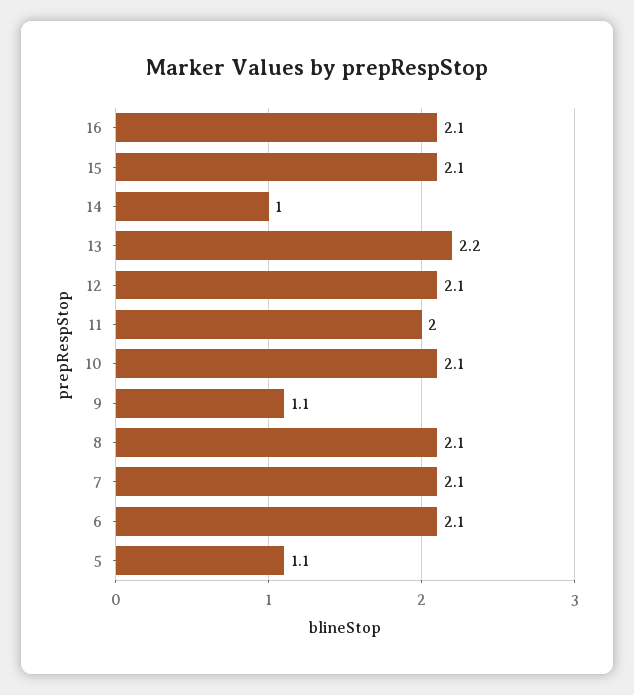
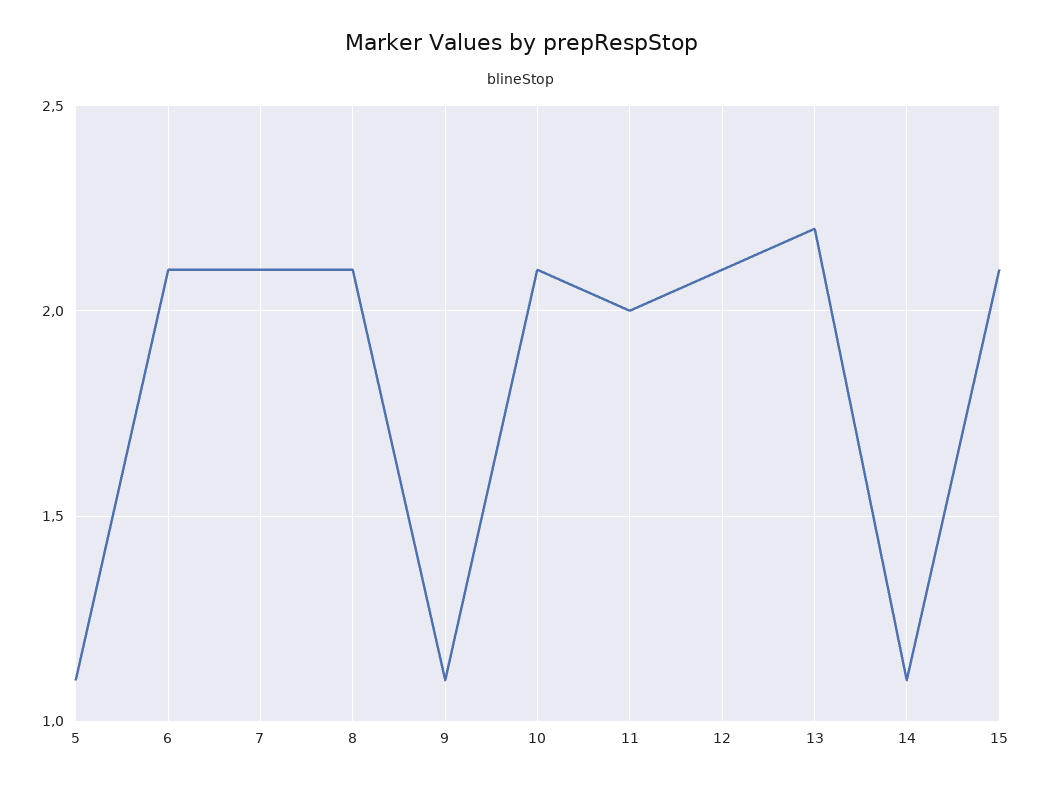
16: 2.1 -> none
14: 1 -> 1.1

